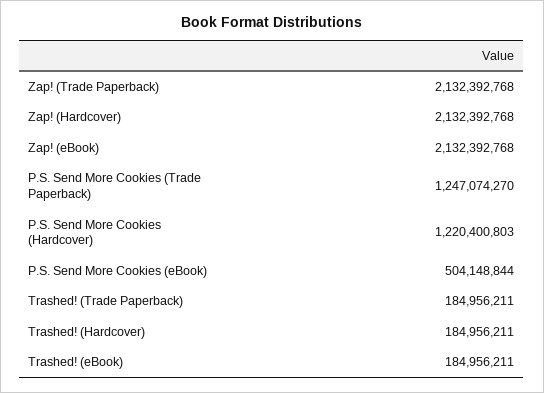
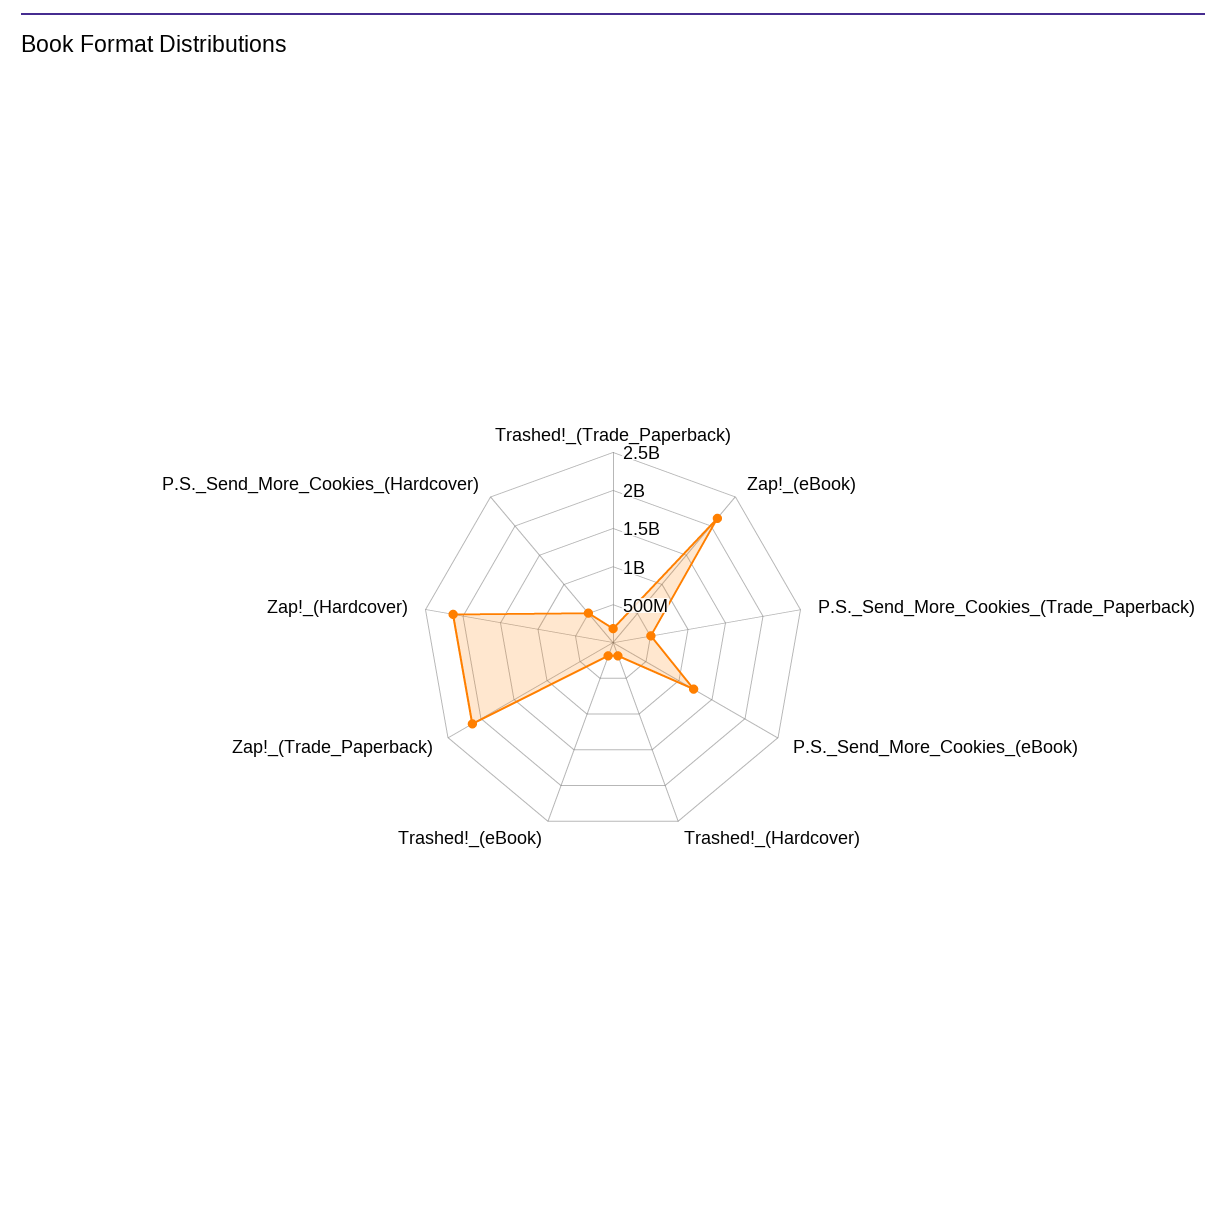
P.S. Send More Cookies (Trade Paperback): 1247074270 -> 500000000
P.S. Send More Cookies (Hardcover): 1220400803 -> 500000000
P.S. Send More Cookies (eBook): 504148844 -> 1250000000

